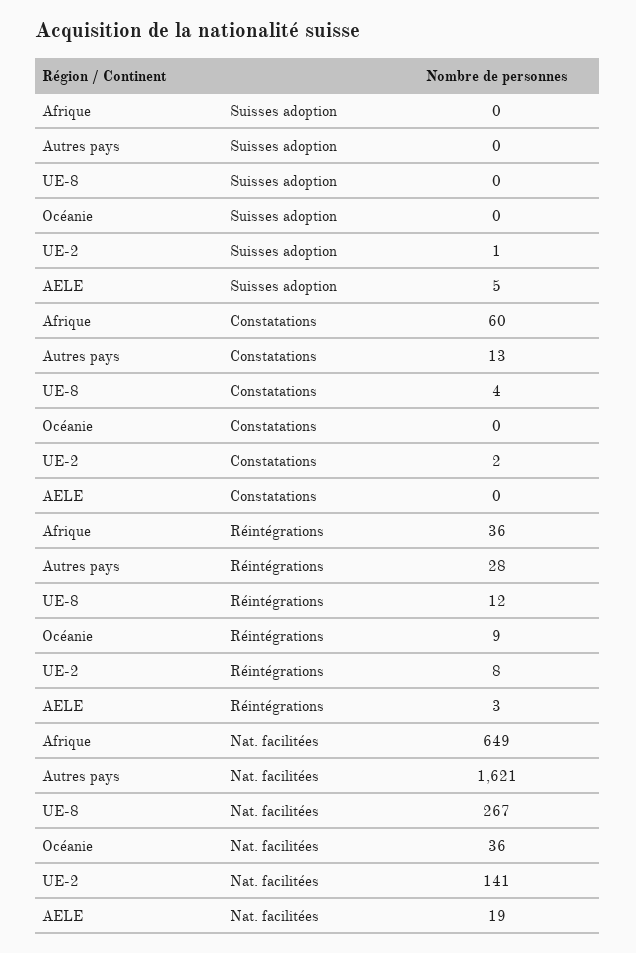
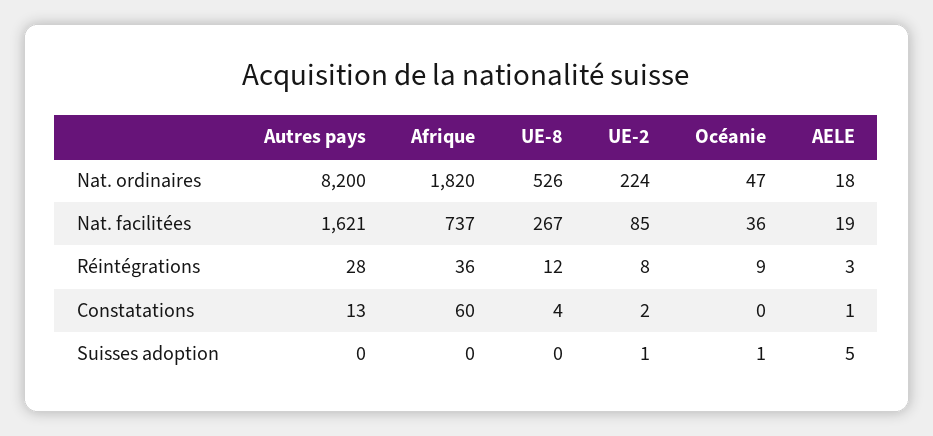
Océanie, Suisses adoption: 0 -> 1
AELE, Constatations: 0 -> 1
Afrique, Nat. facilitées: 649 -> 737
UE-2, Nat. facilitées: 141 -> 85
Autres pays, Nat. ordinaires: none -> 8200
Afrique, Nat. ordinaires: none -> 1820
UE-8, Nat. ordinaires: none -> 526
UE-2, Nat. ordinaires: none -> 224
Océanie, Nat. ordinaires: none -> 47
AELE, Nat. ordinaires: none -> 18

